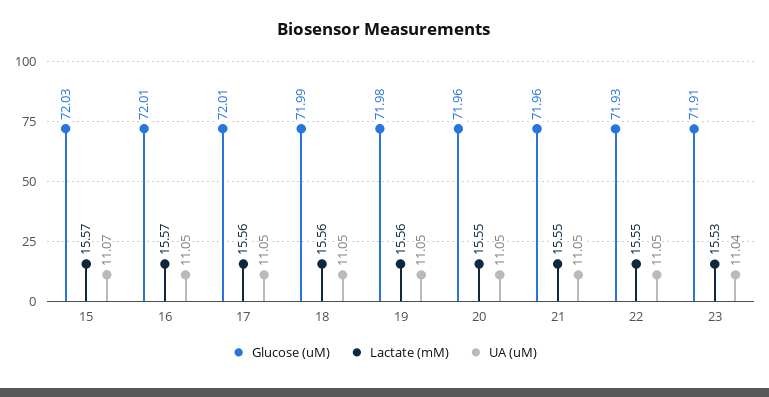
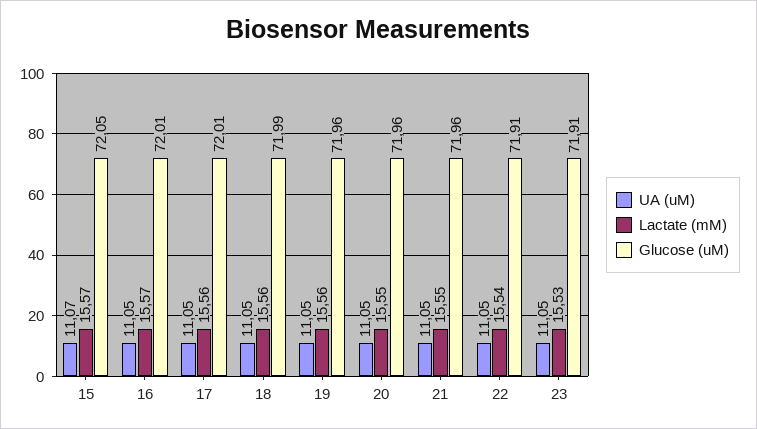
Glucose (uM), 15: 72.03 -> 72.05
Glucose (uM), 19: 71.98 -> 71.96
Glucose (uM), 22: 71.93 -> 71.91
Lactate (mM), 22: 15.55 -> 15.54
UA (uM), 23: 11.04 -> 11.05

